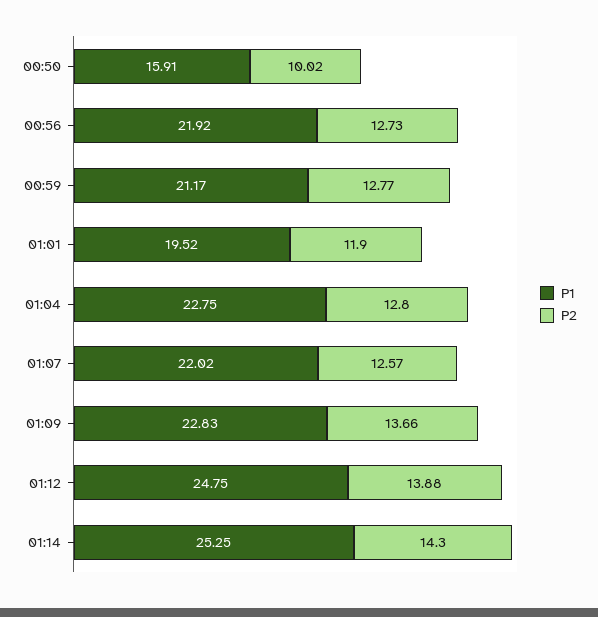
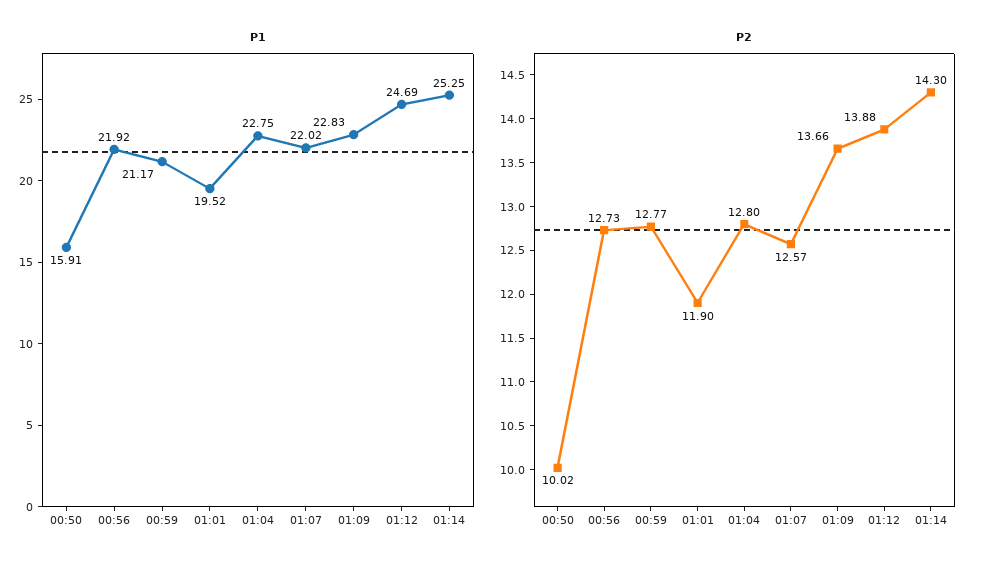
P1, 01:12: 24.75 -> 24.69

